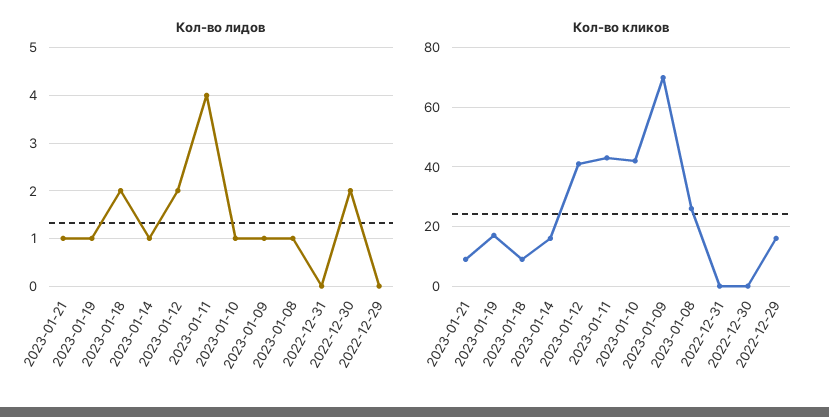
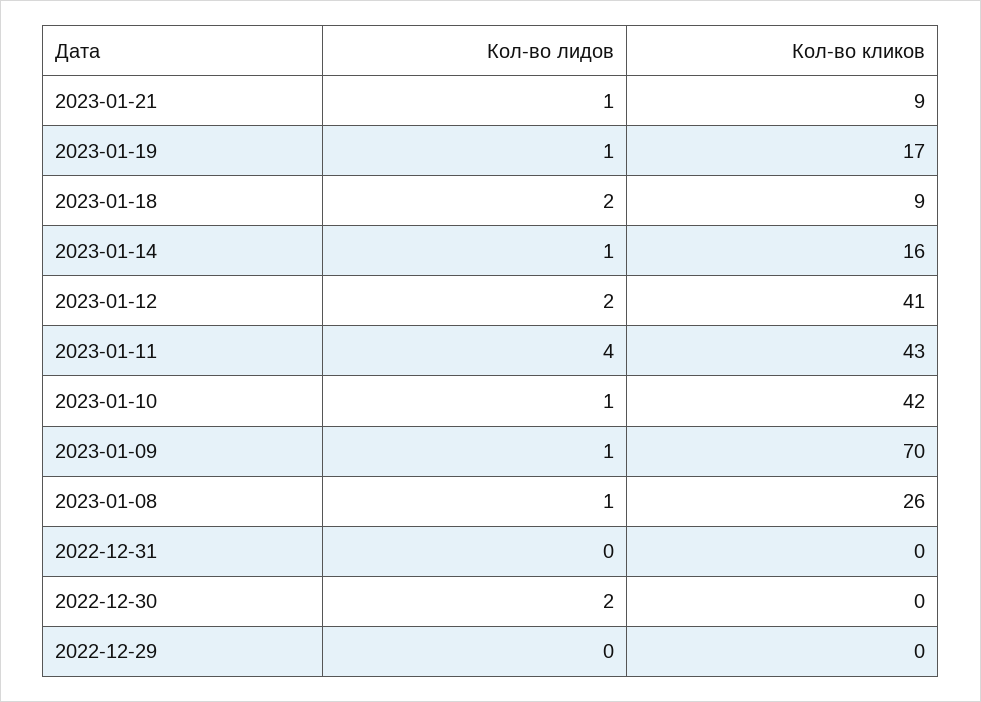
Кол-во кликов, 2022-12-29: 15 -> 0

